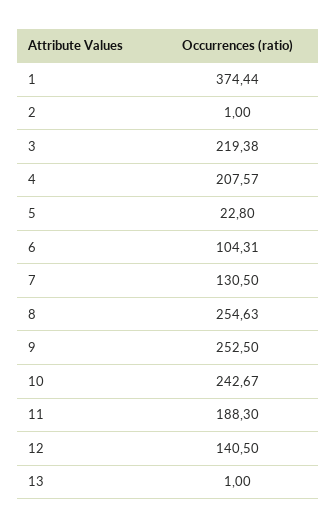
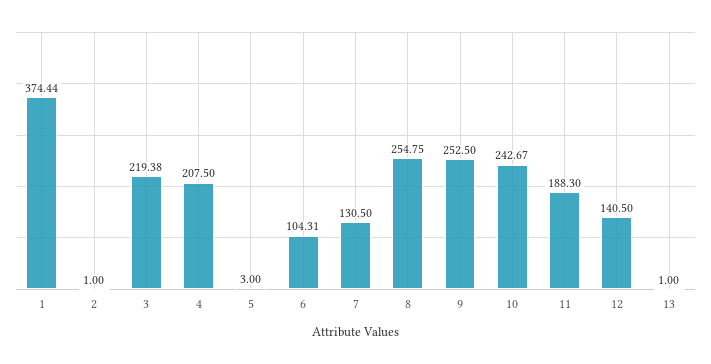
4: 207.57 -> 207.5
5: 22.8 -> 3
8: 254.63 -> 254.75

